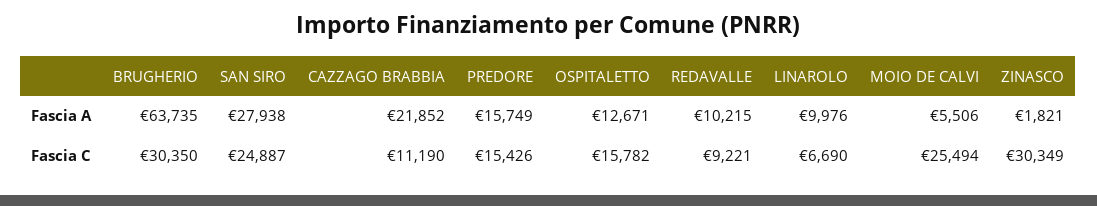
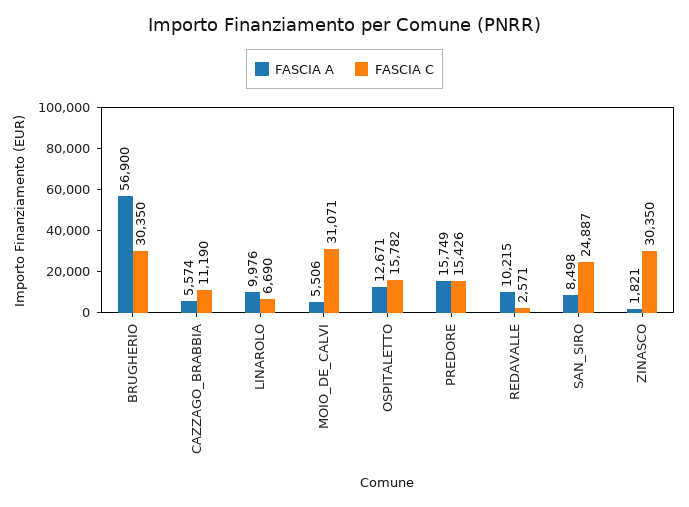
Fascia A, BRUGHERIO: 63735 -> 56900
Fascia A, SAN SIRO: 27938 -> 8498
Fascia A, CAZZAGO BRABBIA: 21852 -> 5574
Fascia C, REDAVALLE: 9221 -> 2571
Fascia C, MOIO DE CALVI: 25494 -> 31071
Fascia C, ZINASCO: 30349 -> 30350

